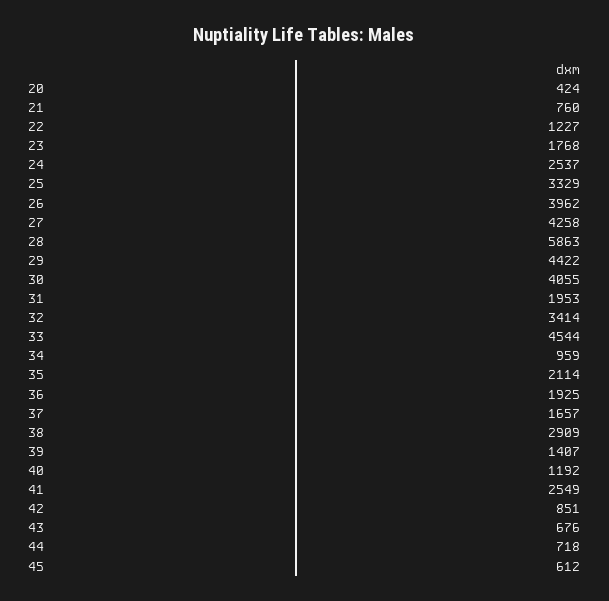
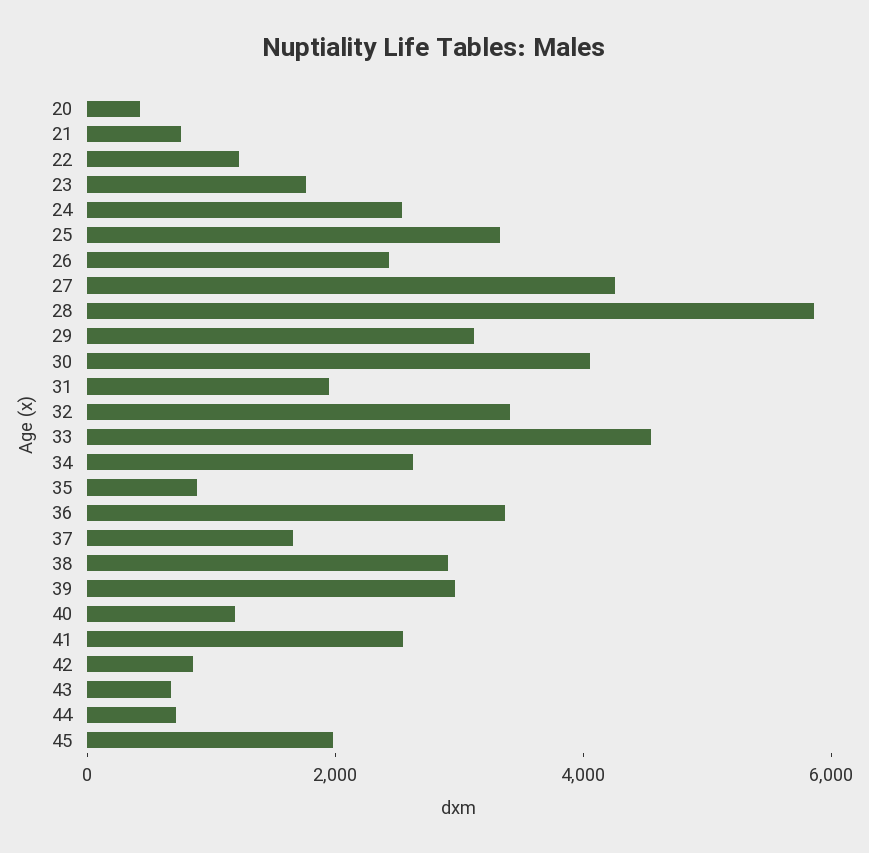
26: 3962 -> 2500
29: 4422 -> 3000
34: 959 -> 2500
35: 2114 -> 1000
36: 1925 -> 3500
39: 1407 -> 3000
45: 612 -> 2000

